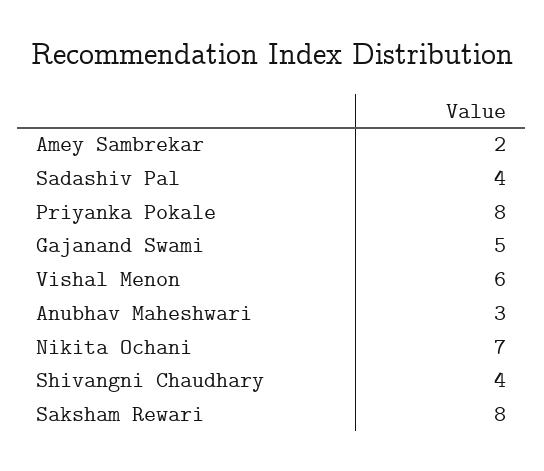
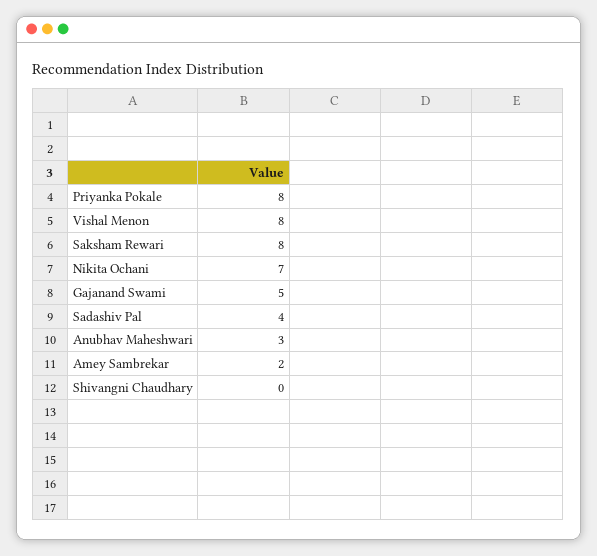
Vishal Menon: 6 -> 8
Shivangni Chaudhary: 4 -> 0

